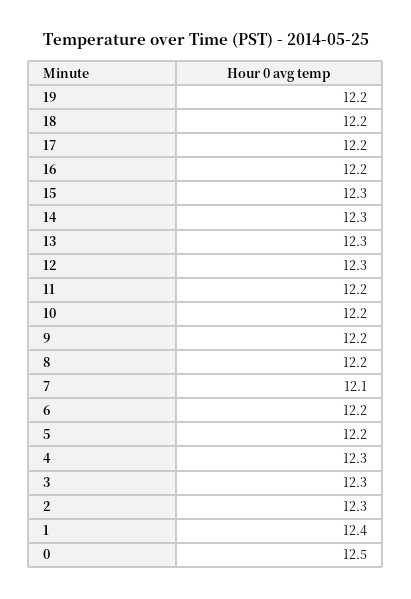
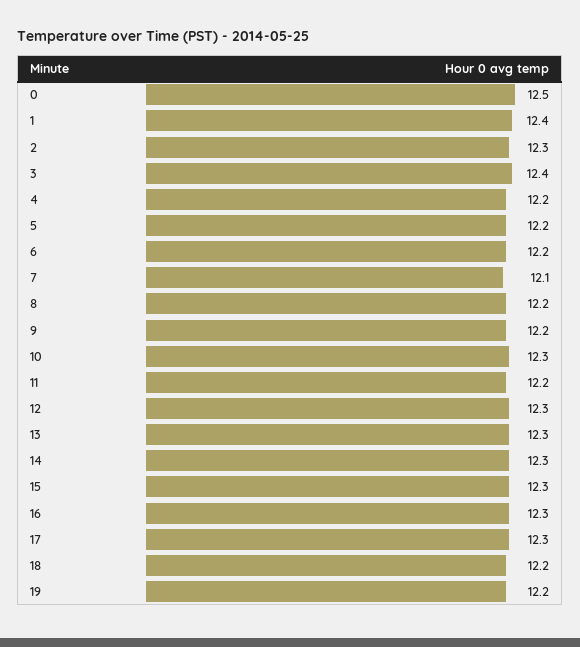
17: 12.2 -> 12.3
16: 12.2 -> 12.3
10: 12.2 -> 12.3
4: 12.3 -> 12.2
3: 12.3 -> 12.4

